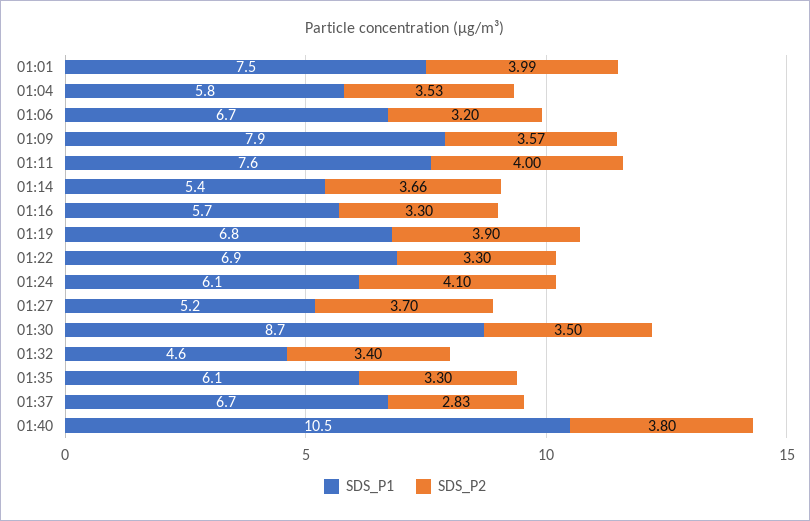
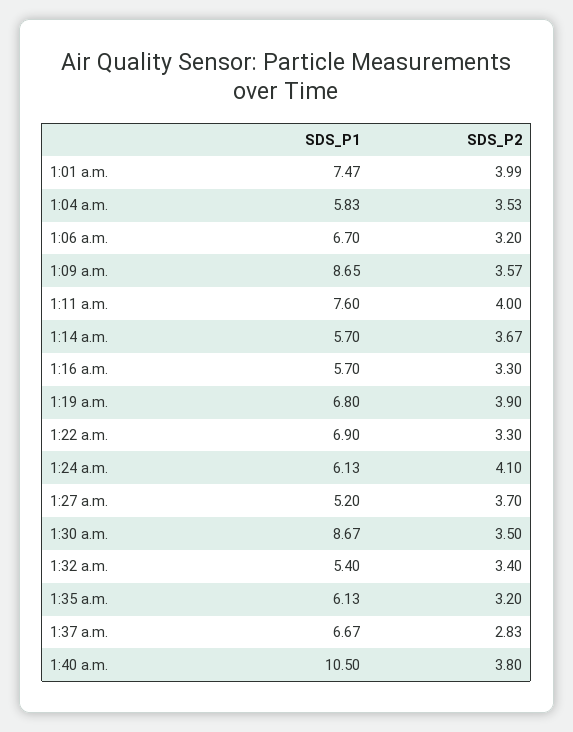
SDS_P1, 01:09: 7.9 -> 8.65
SDS_P1, 01:14: 5.4 -> 5.7
SDS_P2, 01:14: 3.66 -> 3.67
SDS_P1, 01:32: 4.6 -> 5.4
SDS_P2, 01:35: 3.3 -> 3.2

